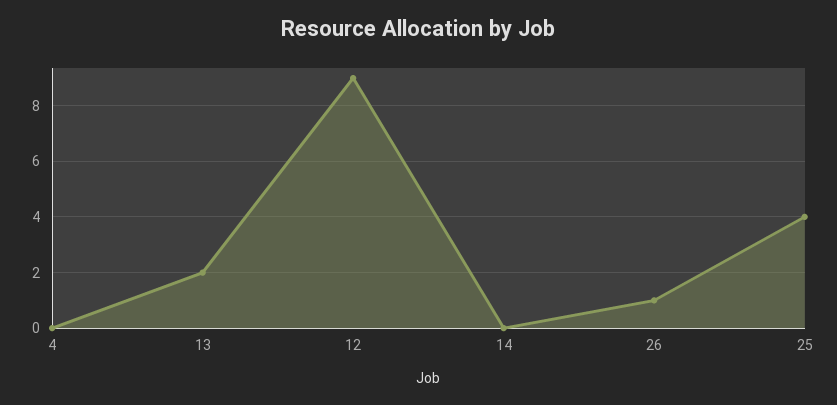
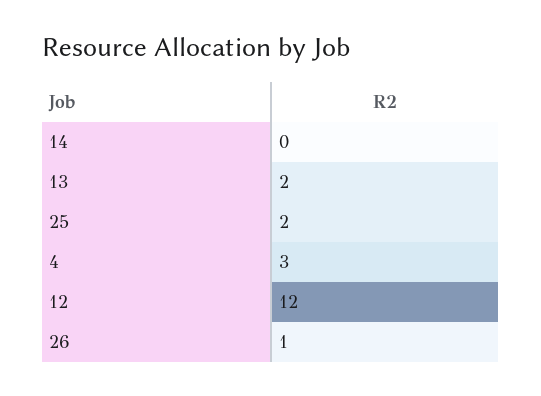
4: 0 -> 3
12: 9 -> 12
25: 4 -> 2

